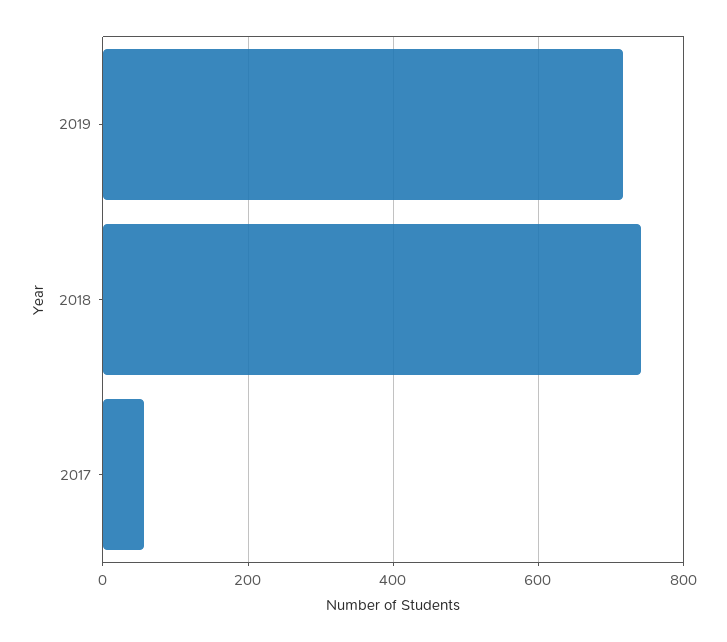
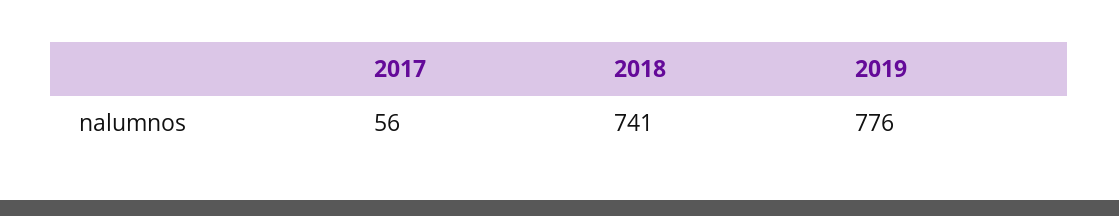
2019: 720 -> 776

